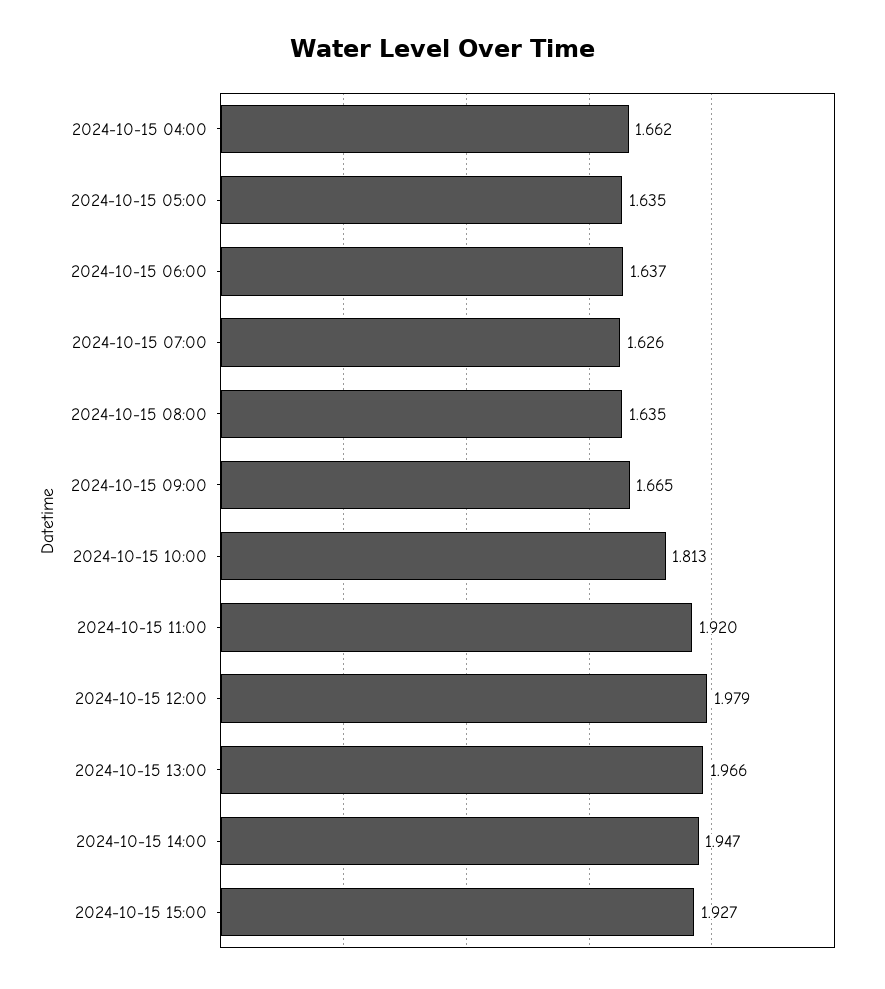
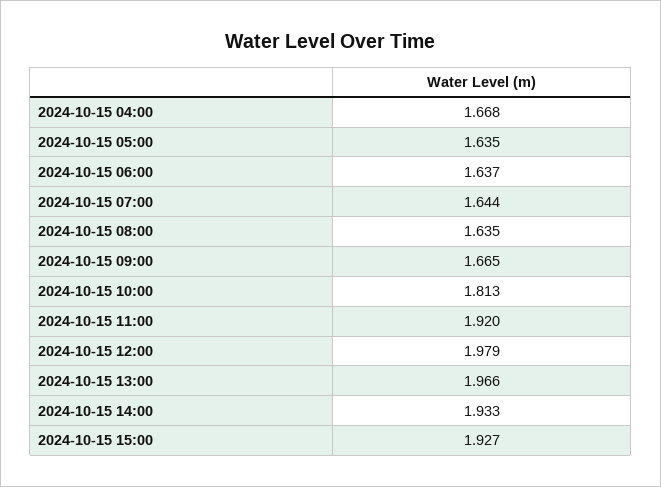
2024-10-15 04:00: 1.662 -> 1.668
2024-10-15 07:00: 1.626 -> 1.644
2024-10-15 14:00: 1.947 -> 1.933

